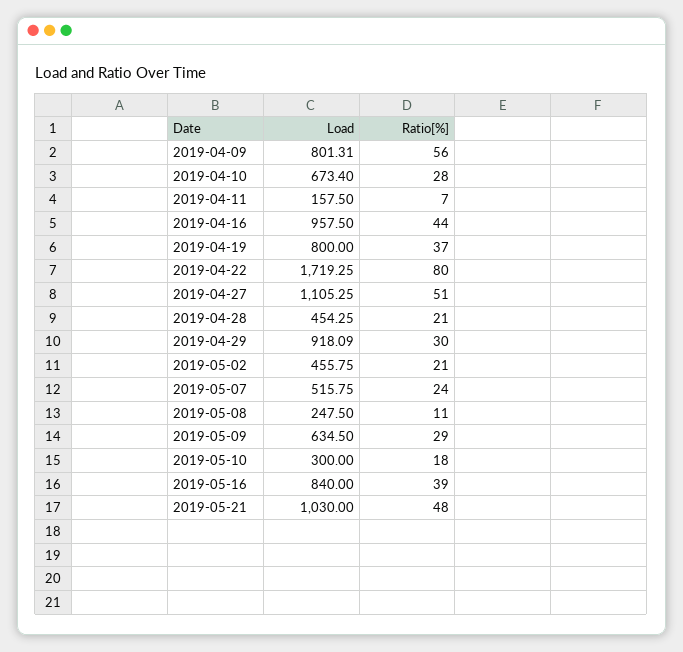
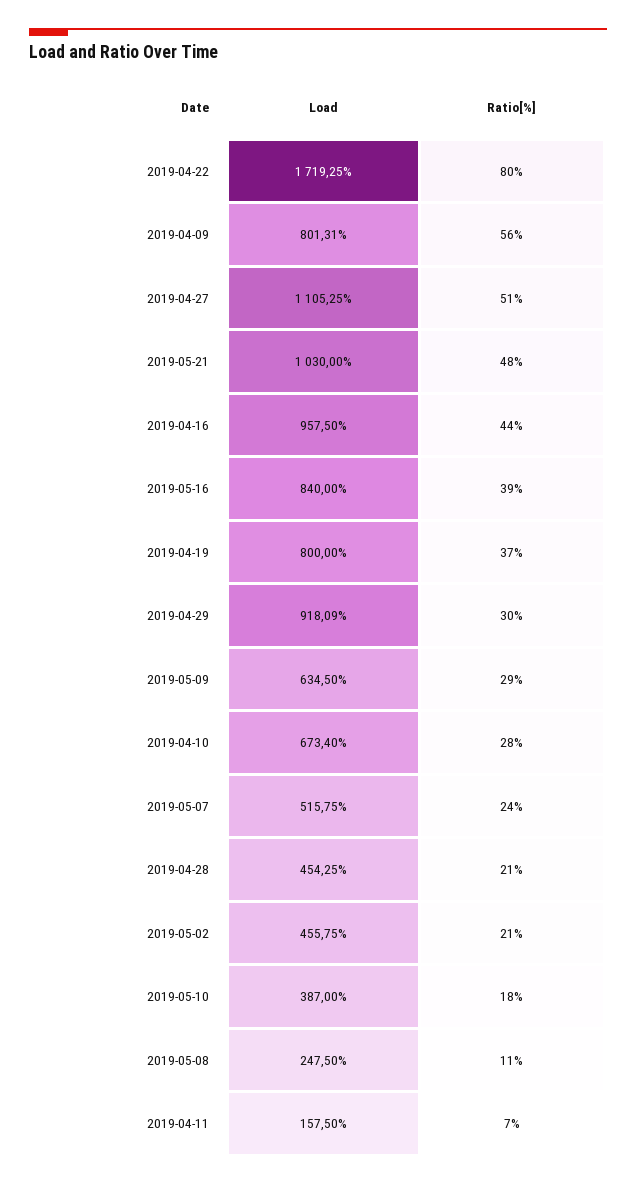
Load, 2019-05-10: 300 -> 387

